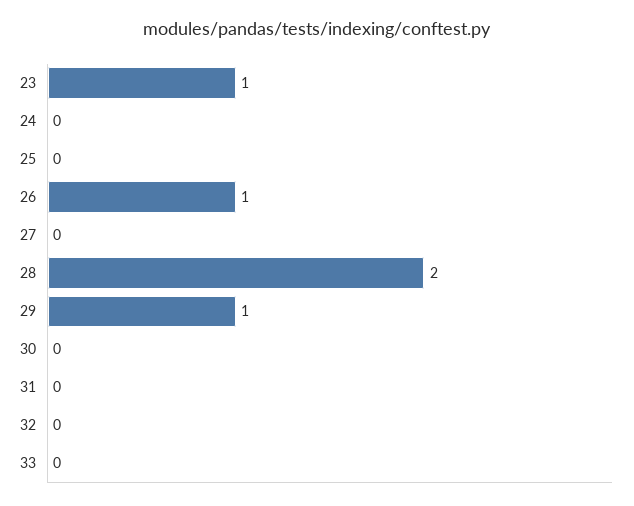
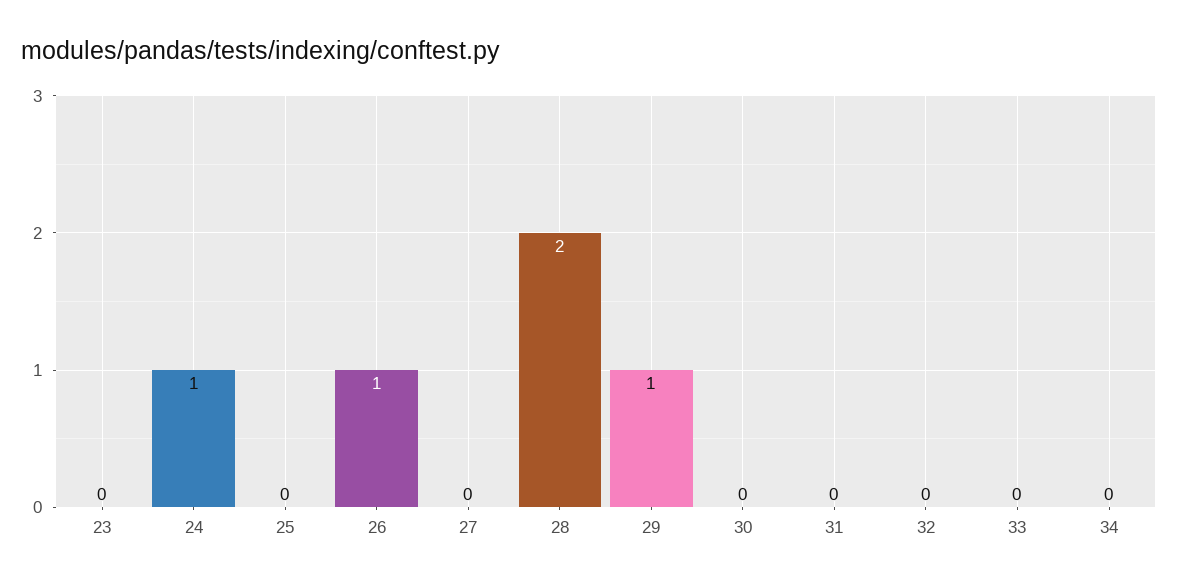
23: 1 -> 0
24: 0 -> 1
34: none -> 0

